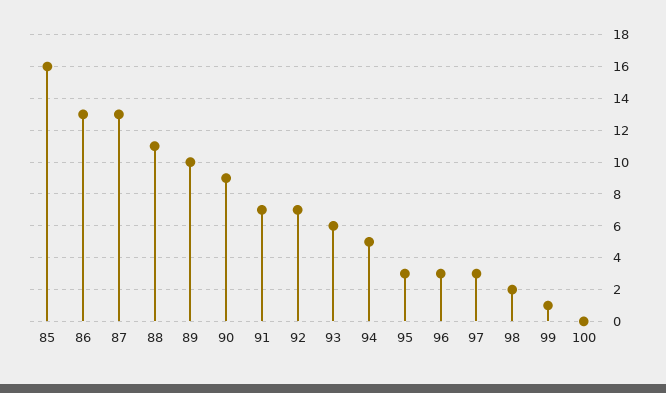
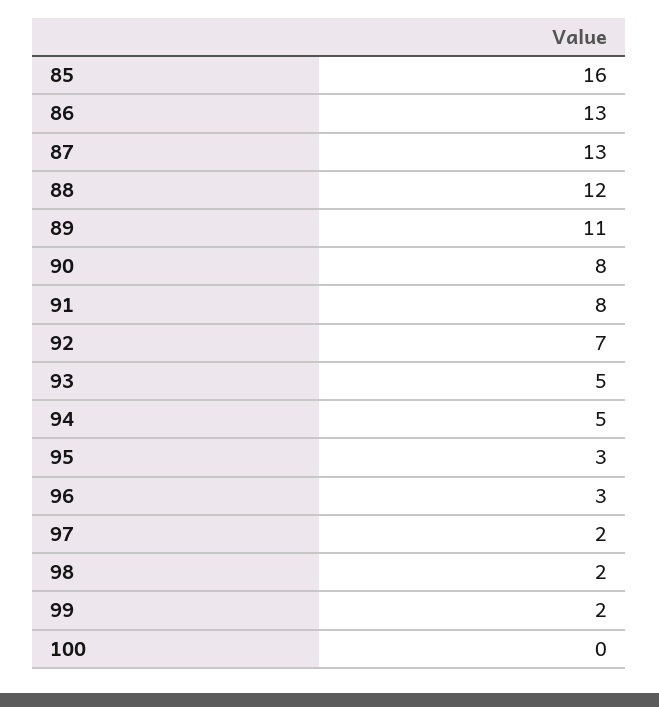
88: 11 -> 12
89: 10 -> 11
90: 9 -> 8
91: 7 -> 8
93: 6 -> 5
97: 3 -> 2
99: 1 -> 2

